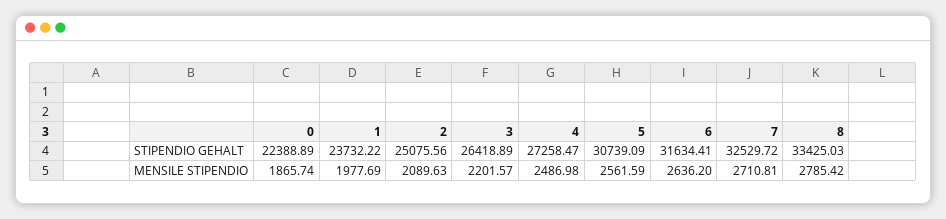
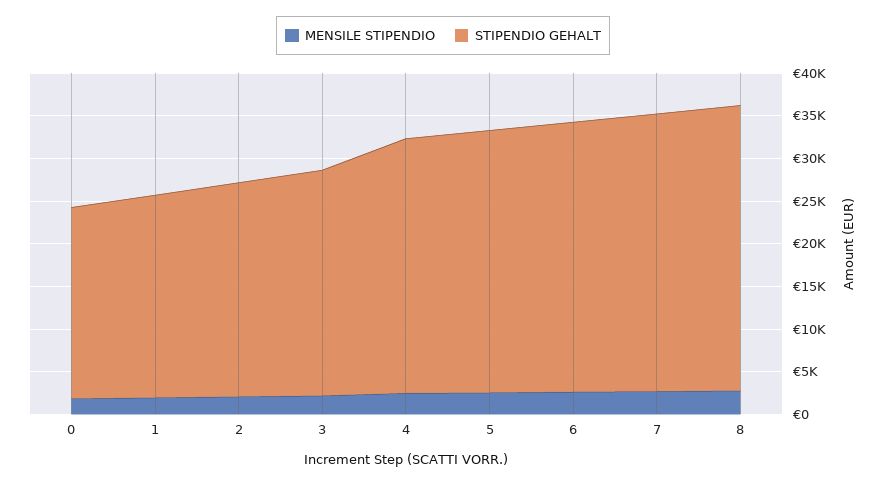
STIPENDIO GEHALT, 4: 27258.47 -> 30000

